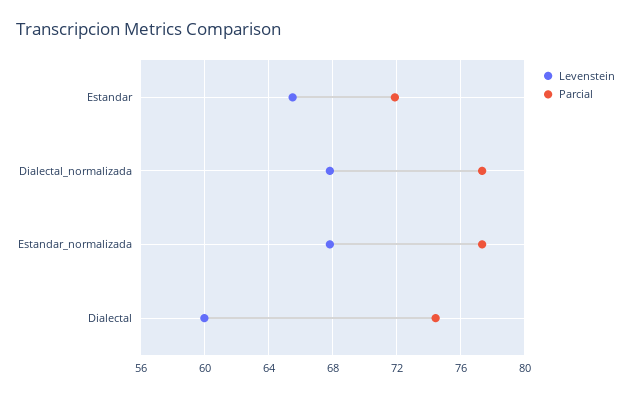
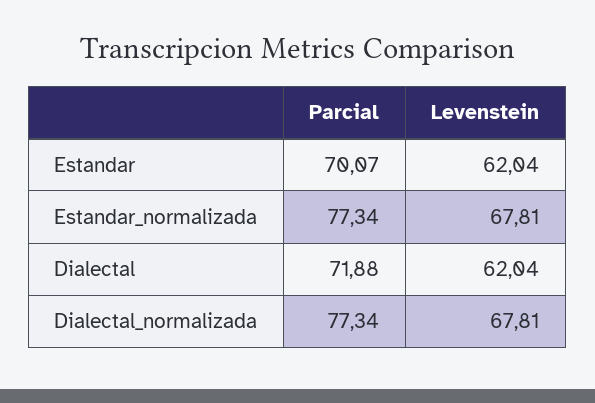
Levenstein, Estandar: 65.5 -> 62.04
Parcial, Estandar: 72 -> 70.07
Levenstein, Dialectal: 60 -> 62.04
Parcial, Dialectal: 74.5 -> 71.88

